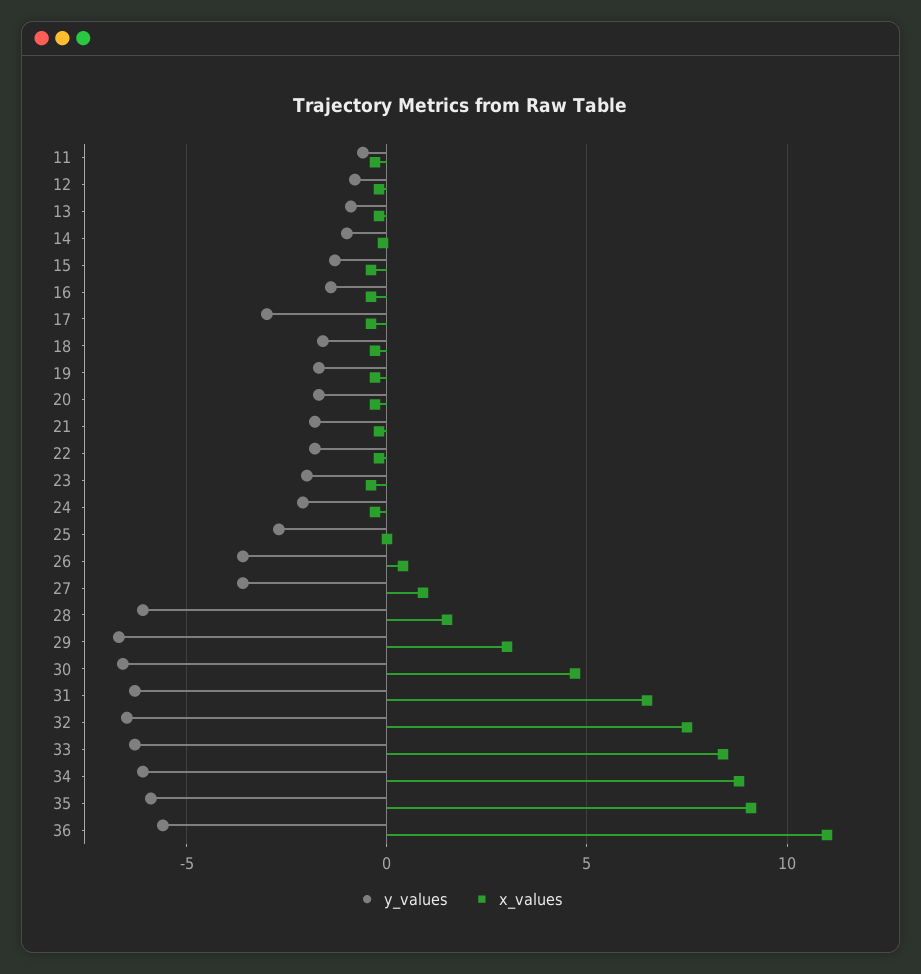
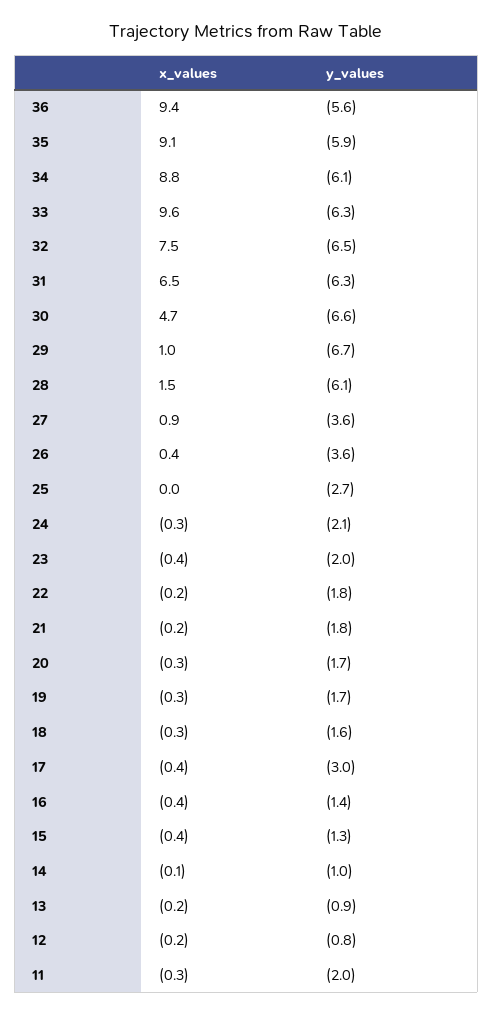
y_values, 11: -0.5 -> -2
x_values, 29: 3 -> 1
x_values, 33: 8.5 -> 9.6
x_values, 36: 11 -> 9.4

